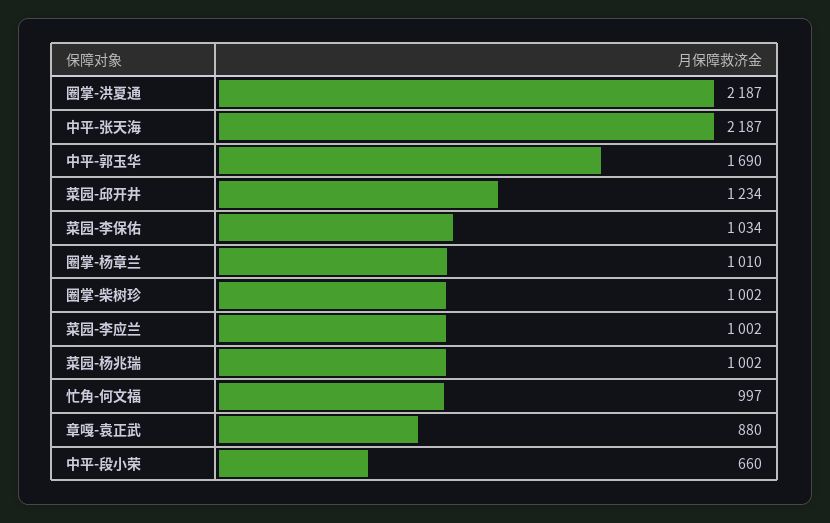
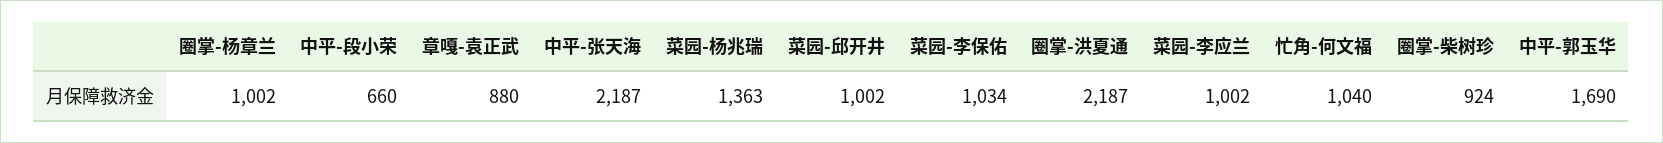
菜园-邱开井: 1234 -> 1002
圈掌-杨章兰: 1010 -> 1002
圈掌-柴树珍: 1002 -> 924
菜园-杨兆瑞: 1002 -> 1363
忙角-何文福: 997 -> 1040

